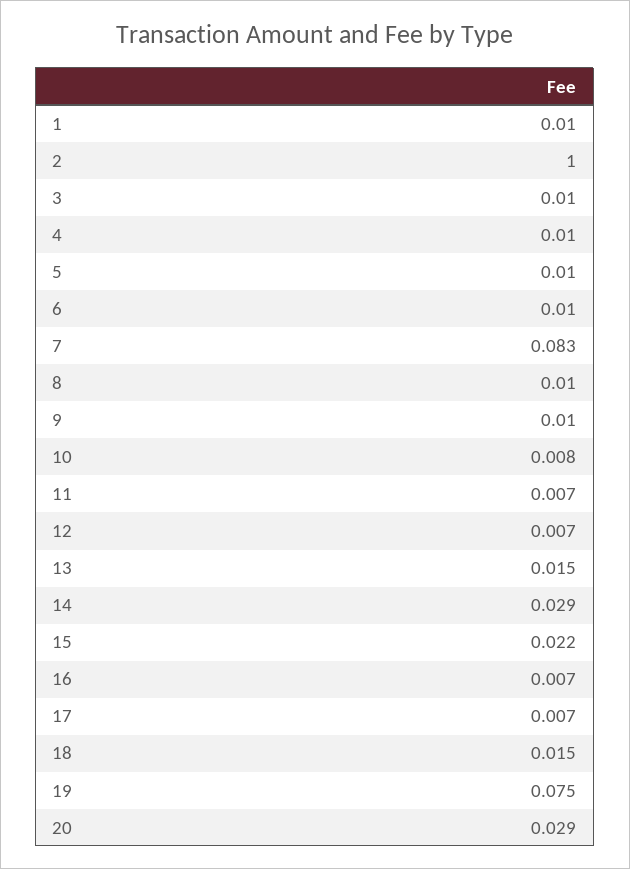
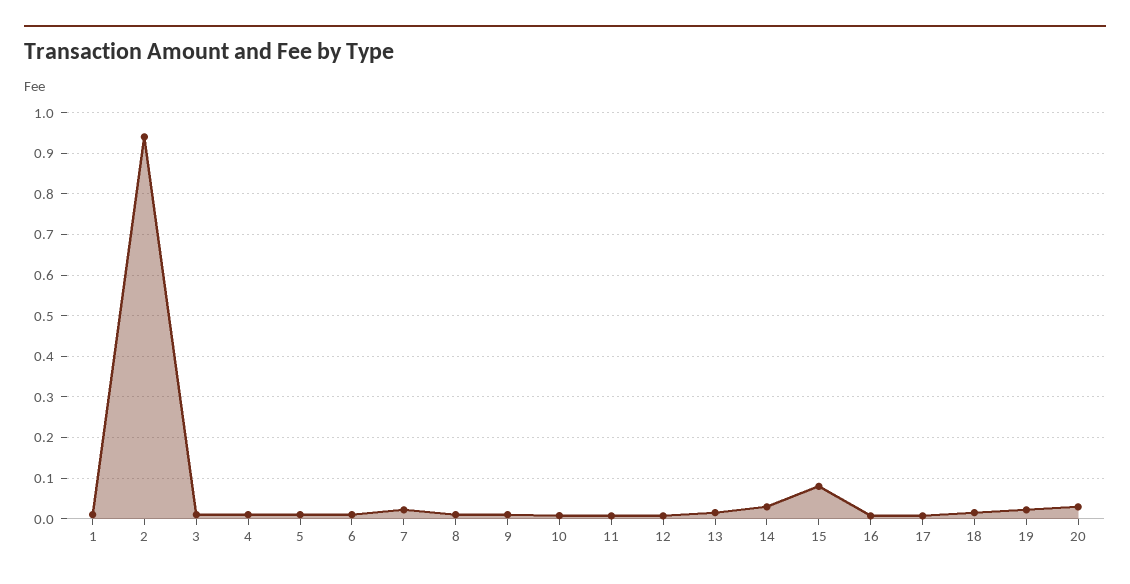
2: 1 -> 0.94
7: 0.083 -> 0.02
15: 0.022 -> 0.08
19: 0.075 -> 0.02

